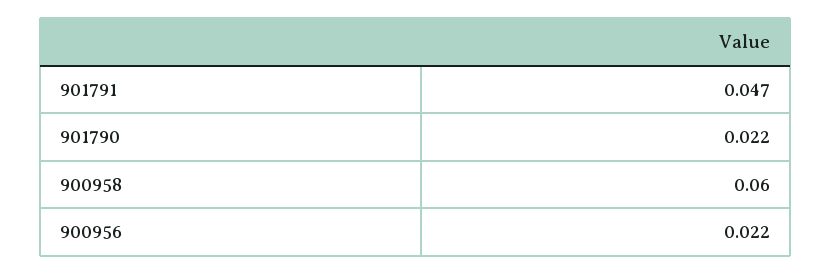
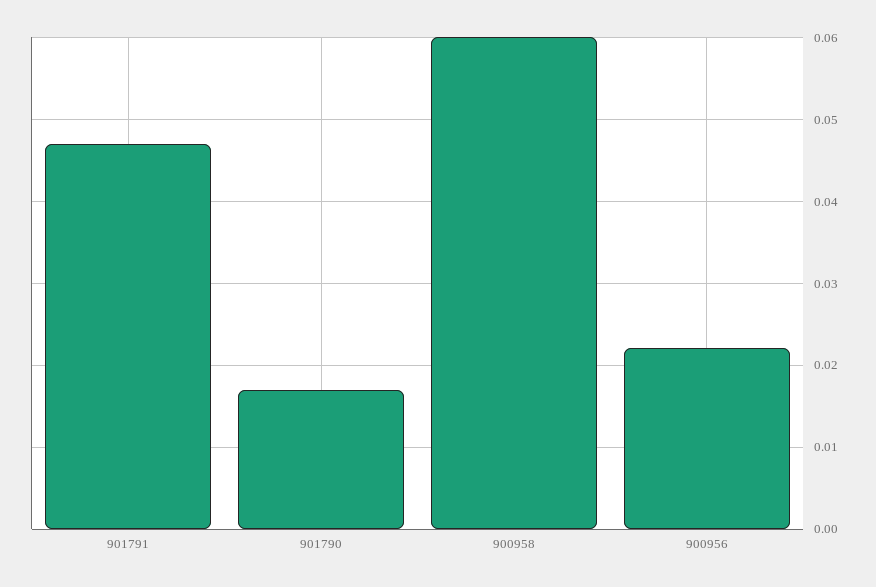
901790: 0.022 -> 0.017

